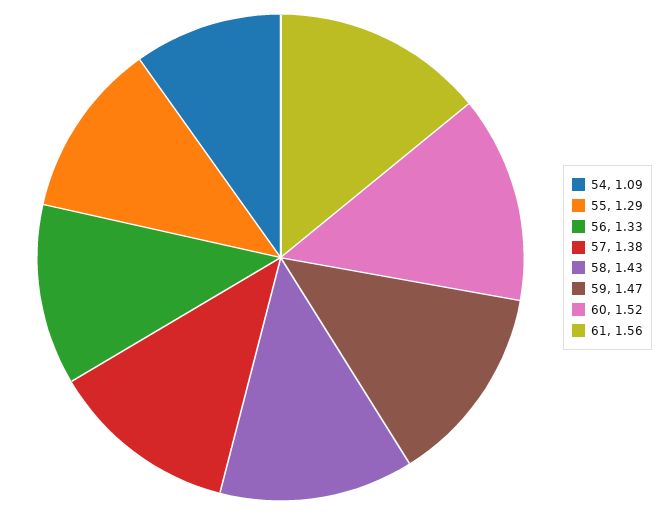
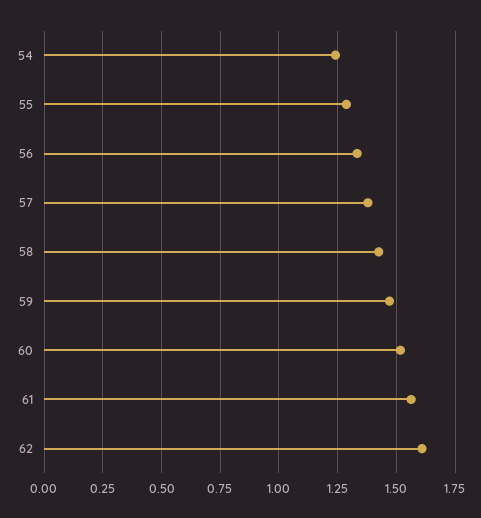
54: 1.09 -> 1.25
62: none -> 1.6

